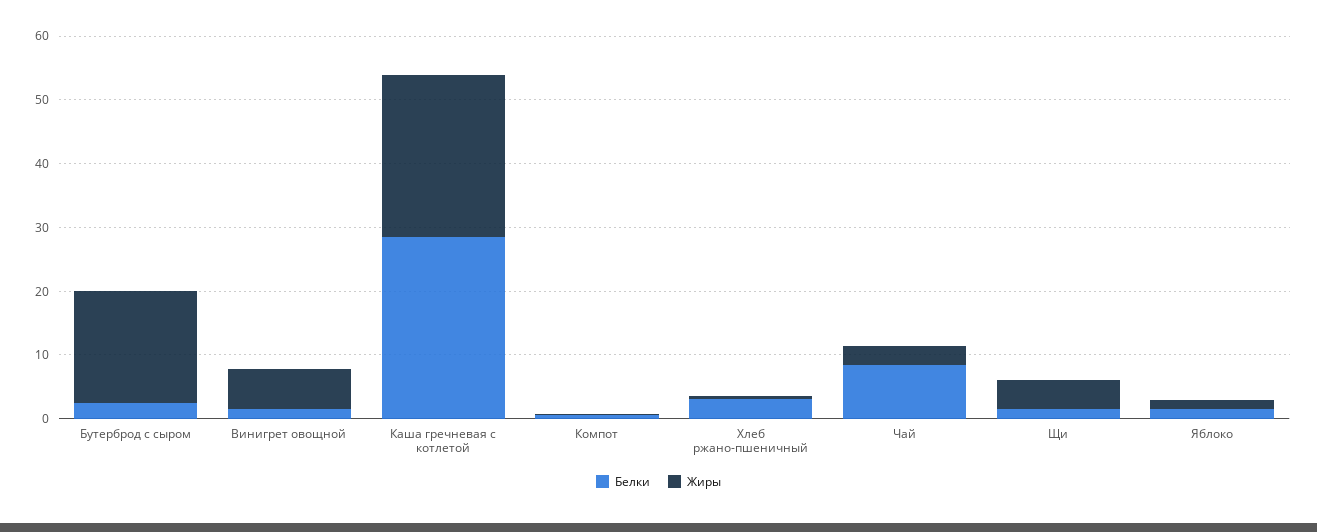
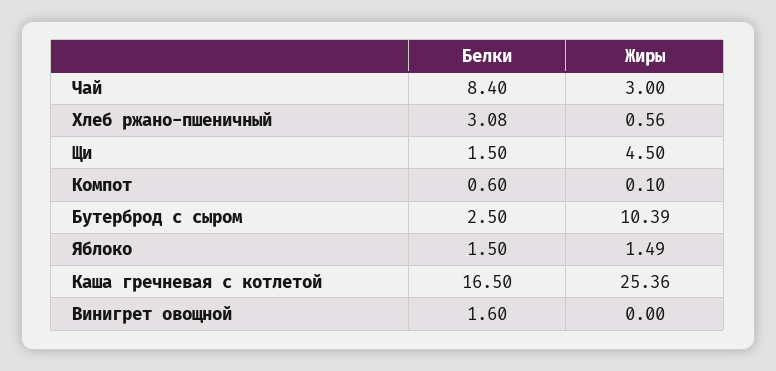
Жиры, Бутерброд с сыром: 18 -> 10.39
Жиры, Винигрет овощной: 6 -> 0
Белки, Каша гречневая с котлетой: 28 -> 16.5

